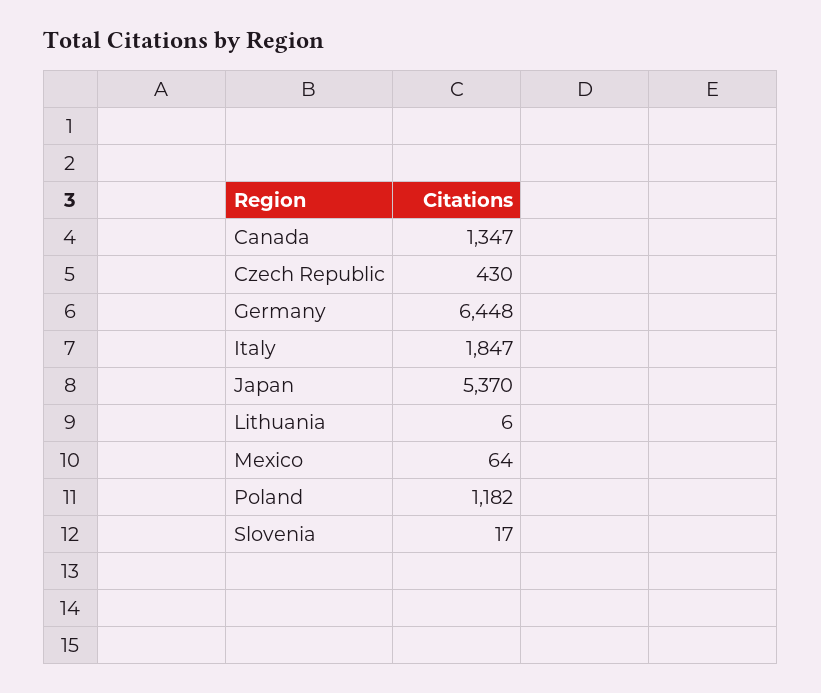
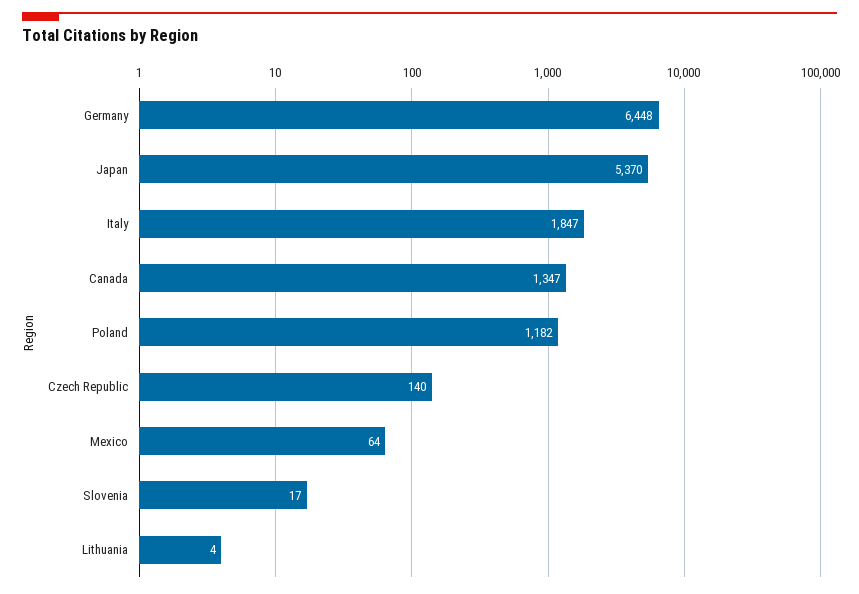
Czech Republic: 430 -> 140
Lithuania: 6 -> 4

